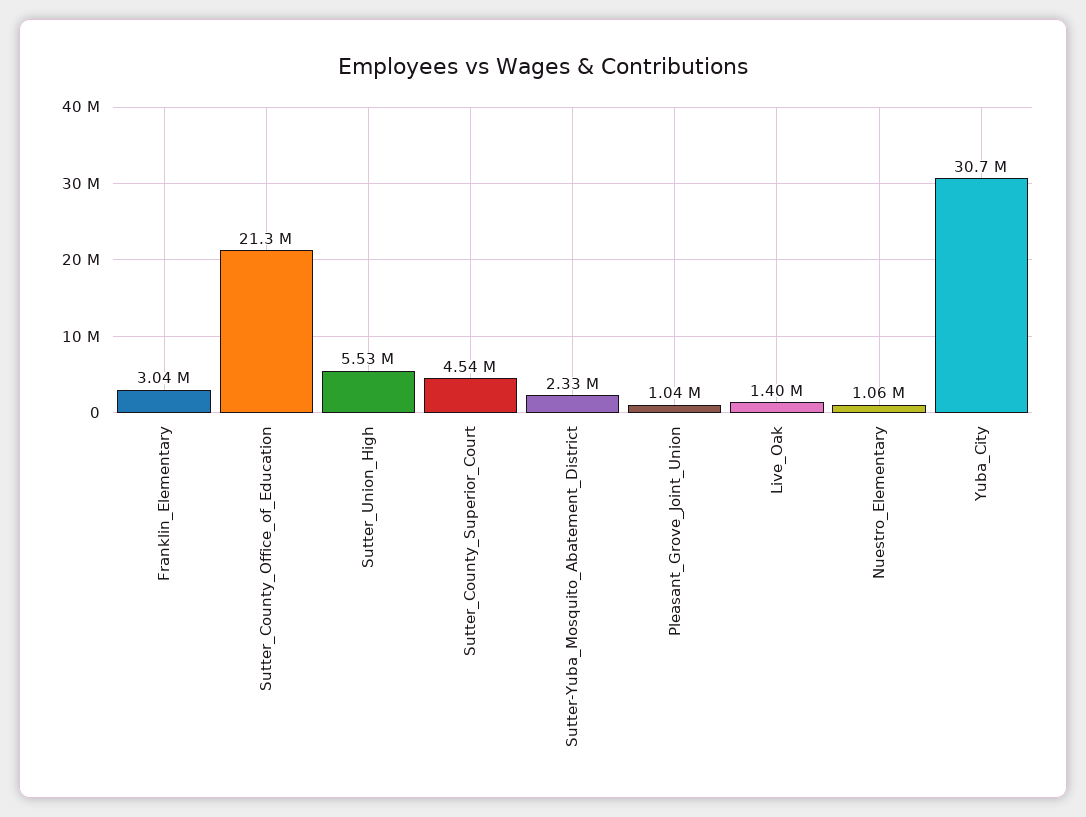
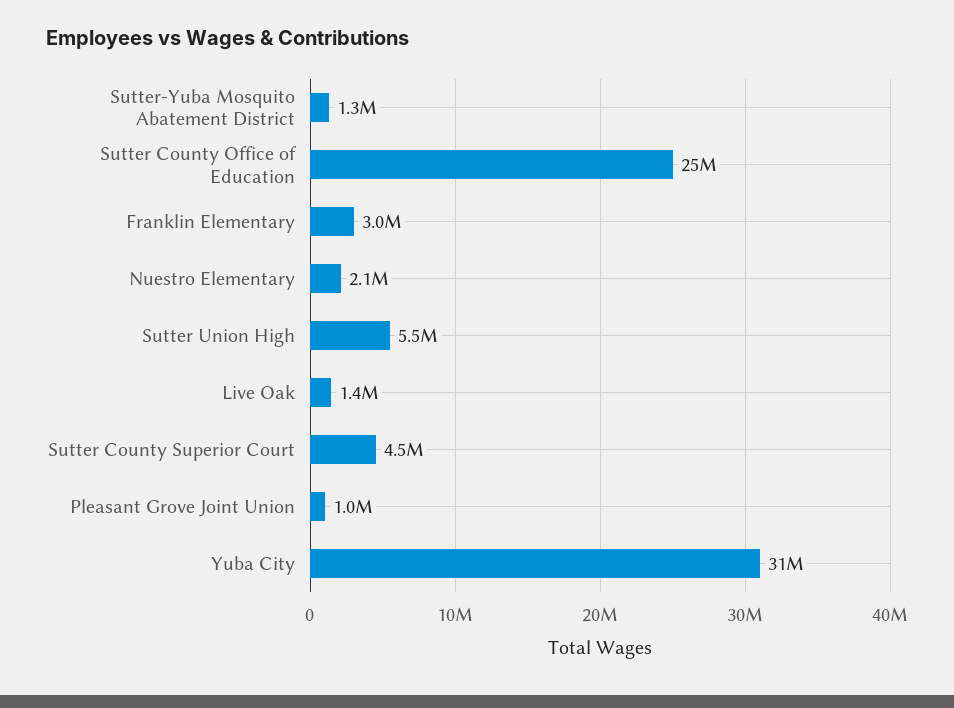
Sutter_County_Office_of_Education: 21300000 -> 25000000
Sutter-Yuba_Mosquito_Abatement_District: 2330000 -> 1300000
Nuestro_Elementary: 1060000 -> 2100000

